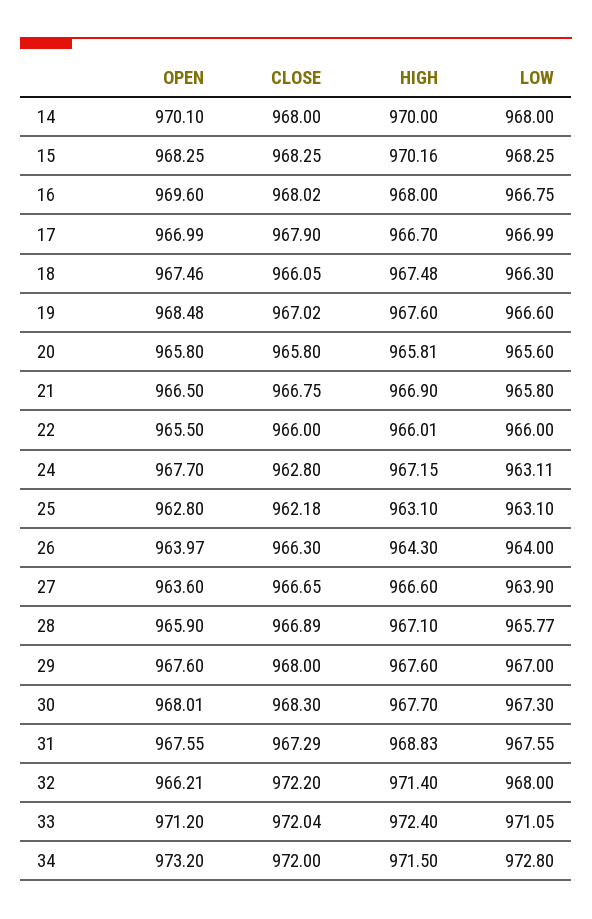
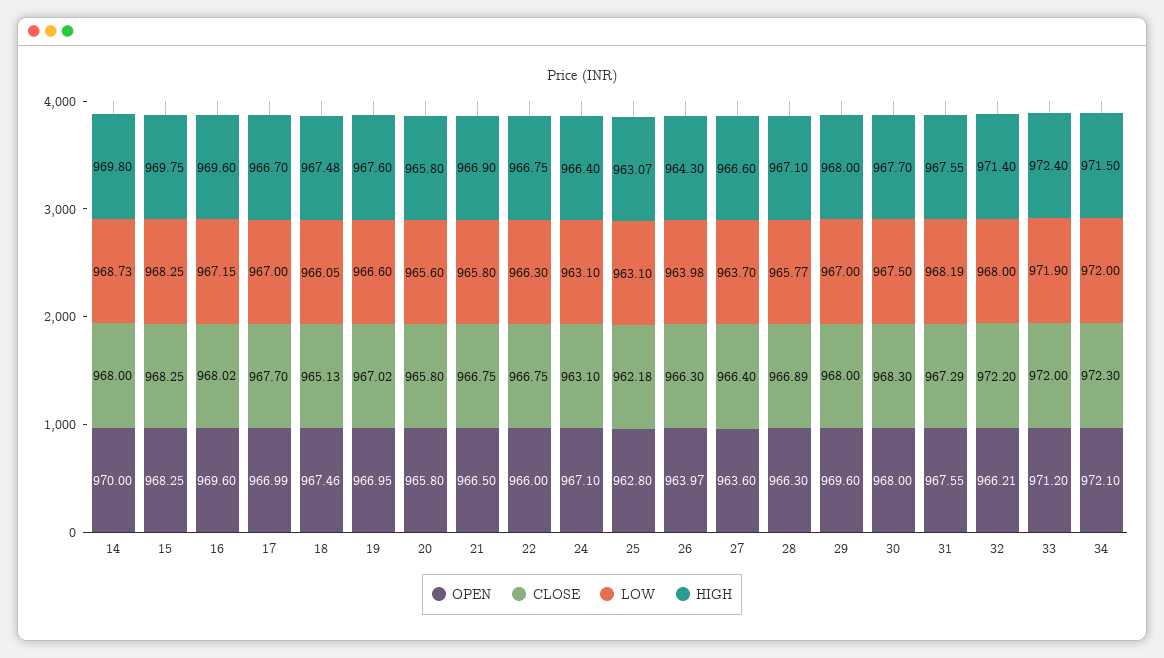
OPEN, 14: 970.1 -> 970
HIGH, 14: 970 -> 969.8
LOW, 14: 968 -> 968.73
HIGH, 15: 970.16 -> 969.75
HIGH, 16: 968 -> 969.6
LOW, 16: 966.75 -> 967.15
CLOSE, 17: 967.9 -> 967.7
LOW, 17: 966.99 -> 967
CLOSE, 18: 966.05 -> 965.13
LOW, 18: 966.3 -> 966.05
OPEN, 19: 968.48 -> 966.95
HIGH, 20: 965.81 -> 965.8
OPEN, 22: 965.5 -> 966
CLOSE, 22: 966 -> 966.75
HIGH, 22: 966.01 -> 966.75
LOW, 22: 966 -> 966.3
OPEN, 24: 967.7 -> 967.1
CLOSE, 24: 962.8 -> 963.1
HIGH, 24: 967.15 -> 966.4
LOW, 24: 963.11 -> 963.1
HIGH, 25: 963.1 -> 963.07
LOW, 26: 964 -> 963.98
CLOSE, 27: 966.65 -> 966.4
LOW, 27: 963.9 -> 963.7
OPEN, 28: 965.9 -> 966.3
OPEN, 29: 967.6 -> 969.6
HIGH, 29: 967.6 -> 968
OPEN, 30: 968.01 -> 968
LOW, 30: 967.3 -> 967.5
HIGH, 31: 968.83 -> 967.55
LOW, 31: 967.55 -> 968.19
CLOSE, 33: 972.04 -> 972
LOW, 33: 971.05 -> 971.9
OPEN, 34: 973.2 -> 972.1
CLOSE, 34: 972 -> 972.3
LOW, 34: 972.8 -> 972

